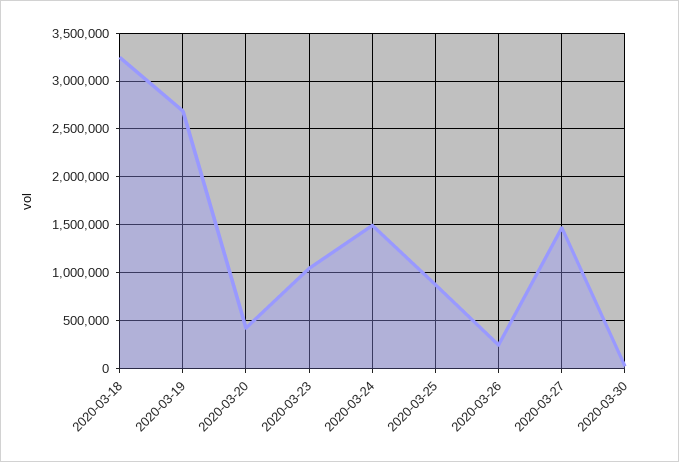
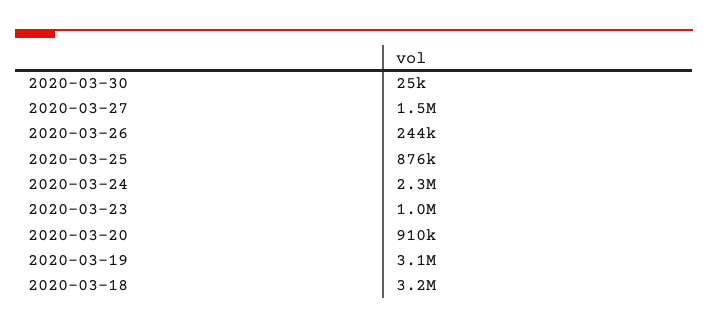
2020-03-19: 2700000 -> 3100000
2020-03-20: 400000 -> 910000
2020-03-24: 1500000 -> 2300000

